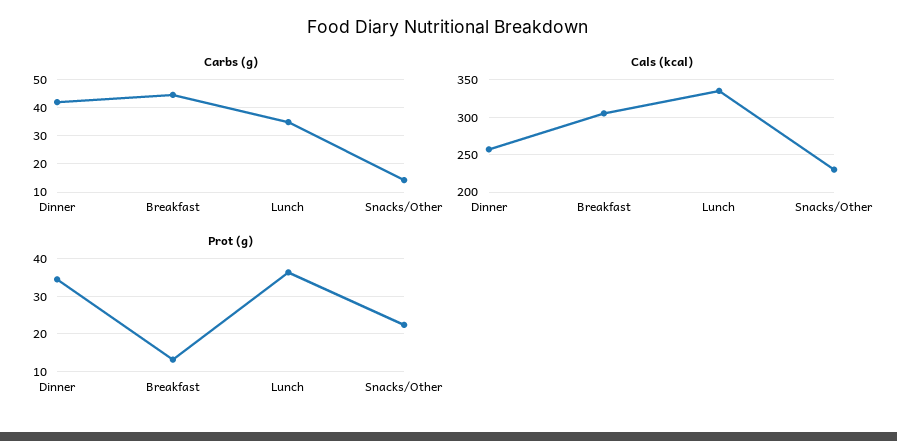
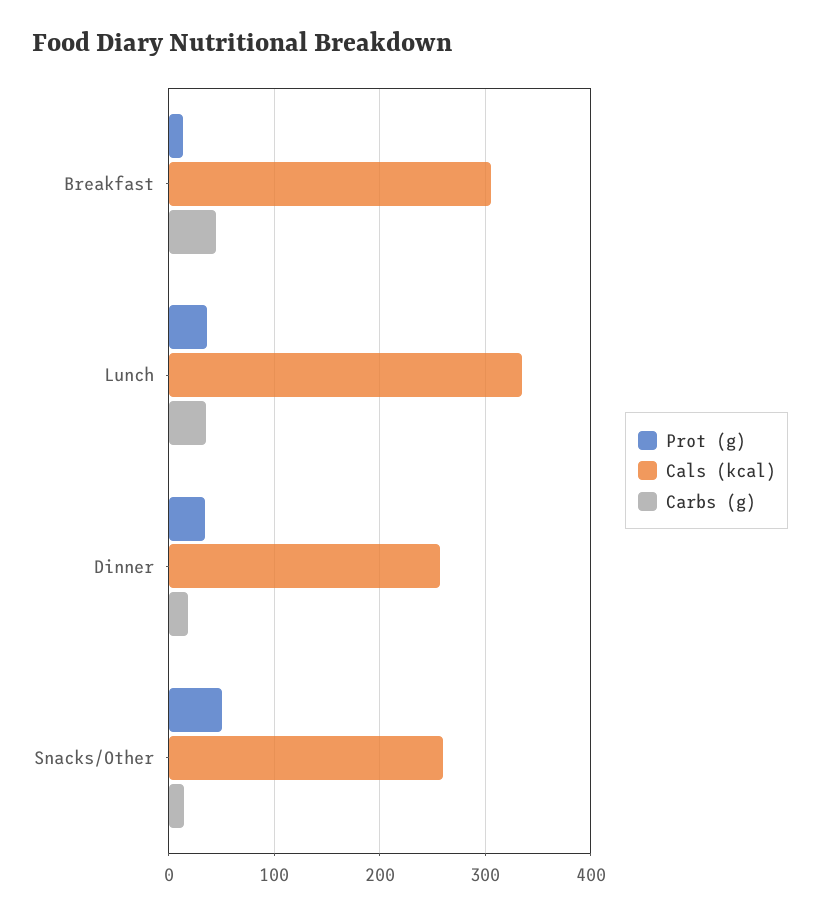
Carbs (g), Dinner: 42.5 -> 20
Cals (kcal), Snacks/Other: 230 -> 260
Prot (g), Snacks/Other: 22 -> 50

